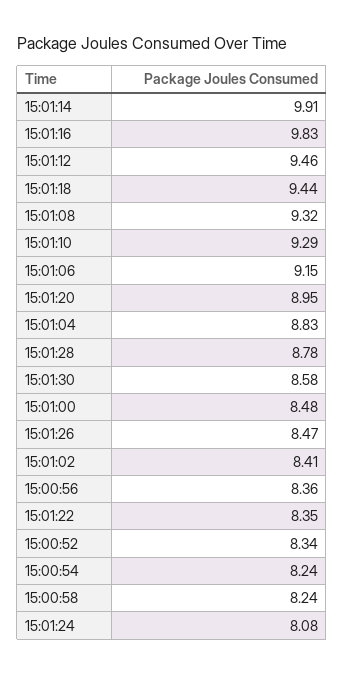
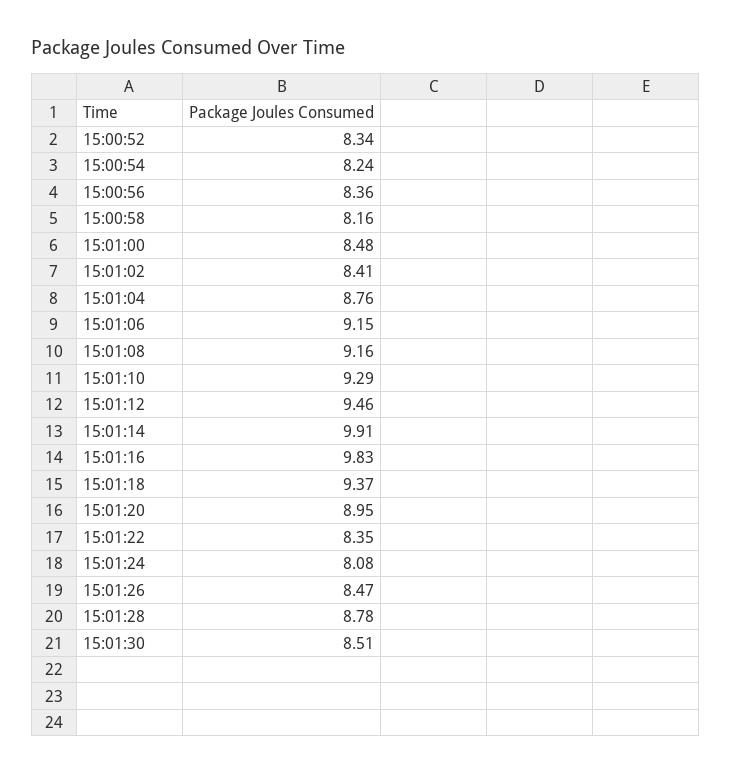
15:01:18: 9.44 -> 9.37
15:01:08: 9.32 -> 9.16
15:01:04: 8.83 -> 8.76
15:01:30: 8.58 -> 8.51
15:00:58: 8.24 -> 8.16

